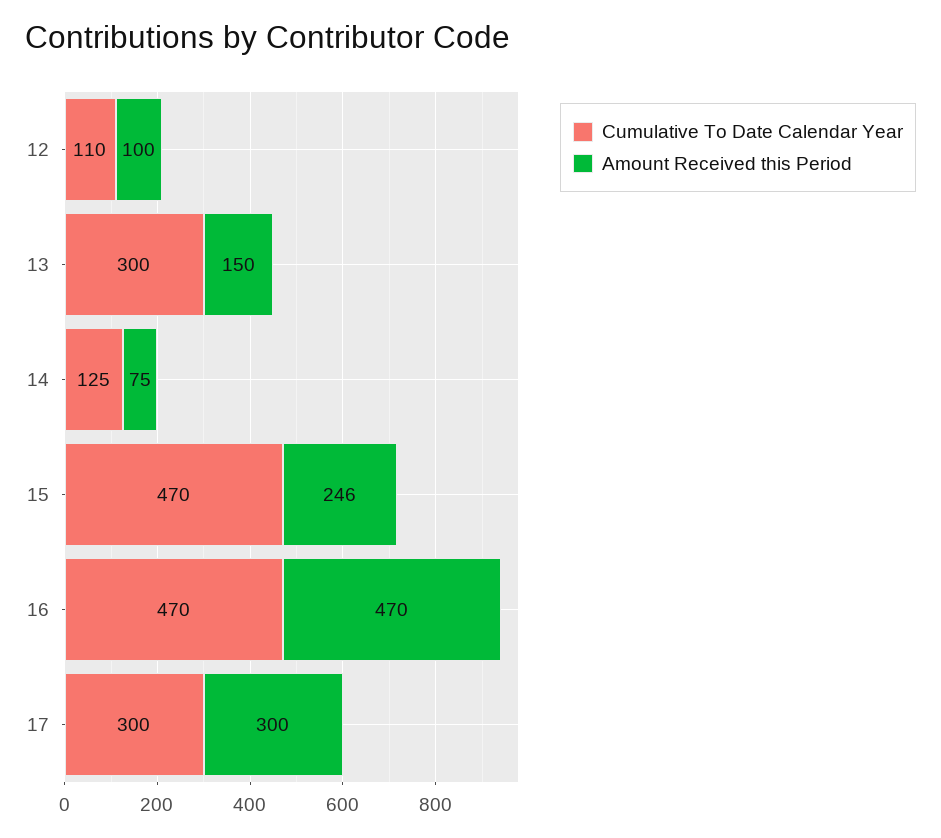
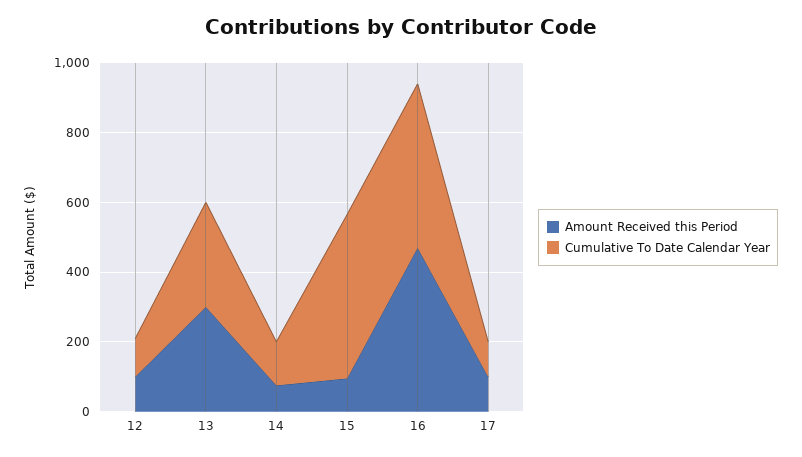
Amount Received this Period, 13: 150 -> 300
Amount Received this Period, 15: 246 -> 100
Cumulative To Date Calendar Year, 17: 300 -> 100
Amount Received this Period, 17: 300 -> 100

